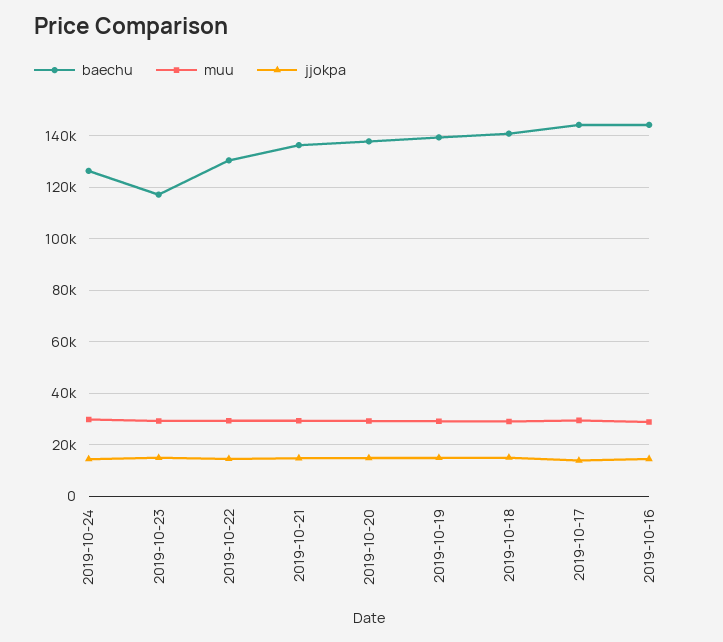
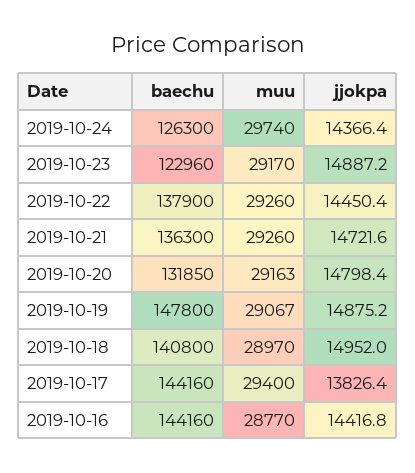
baechu, 2019-10-23: 117500 -> 122960
baechu, 2019-10-22: 130000 -> 137900
baechu, 2019-10-20: 137500 -> 131850
baechu, 2019-10-19: 140000 -> 147800

